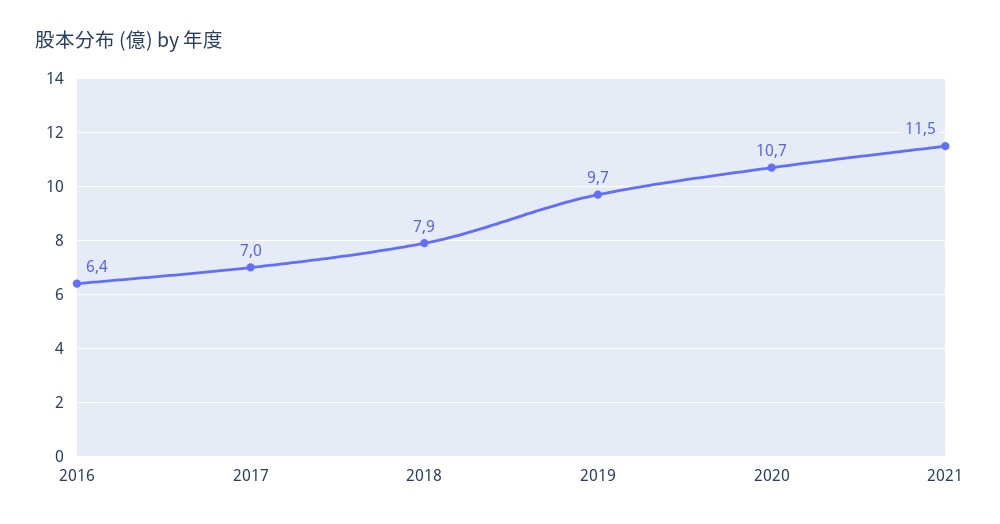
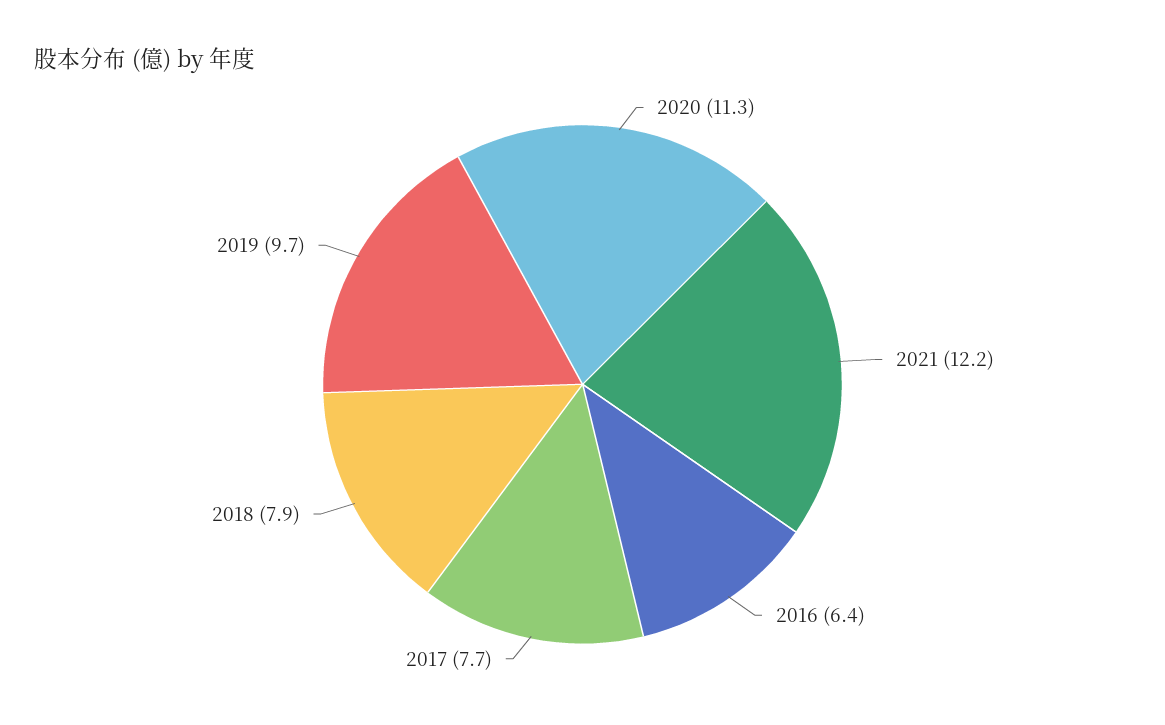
2017: 7 -> 7.7
2020: 10.7 -> 11.3
2021: 11.5 -> 12.2

